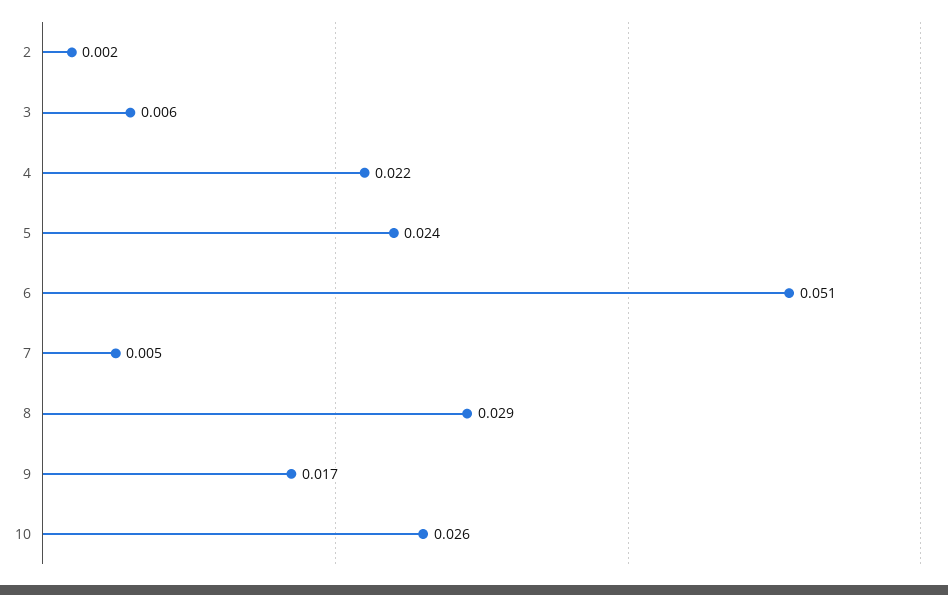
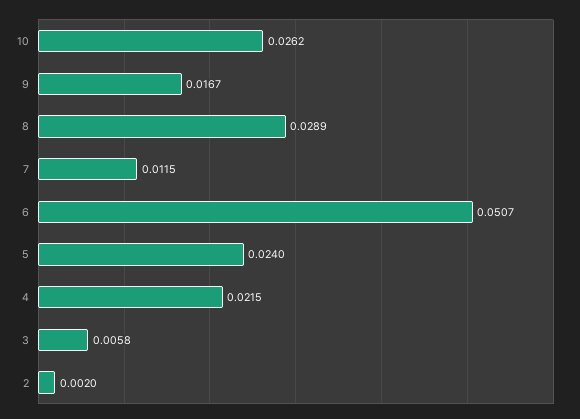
7: 0.005 -> 0.0115

